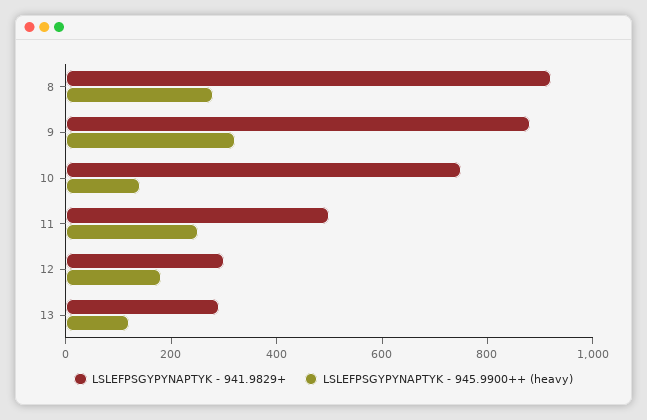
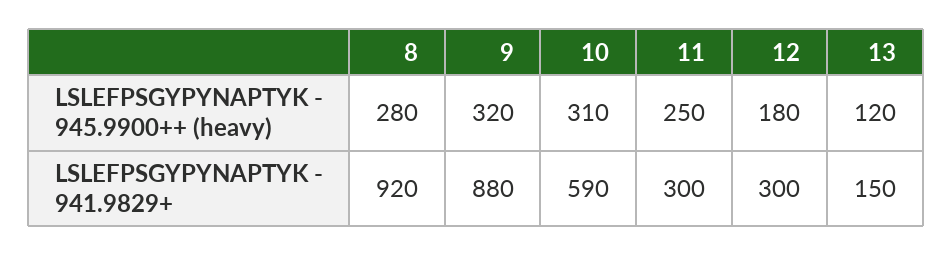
LSLEFPSGYPYNAPTYK - 941.9829+, 10: 750 -> 590
LSLEFPSGYPYNAPTYK - 945.9900++ (heavy), 10: 150 -> 310
LSLEFPSGYPYNAPTYK - 941.9829+, 11: 500 -> 300
LSLEFPSGYPYNAPTYK - 941.9829+, 13: 300 -> 150

